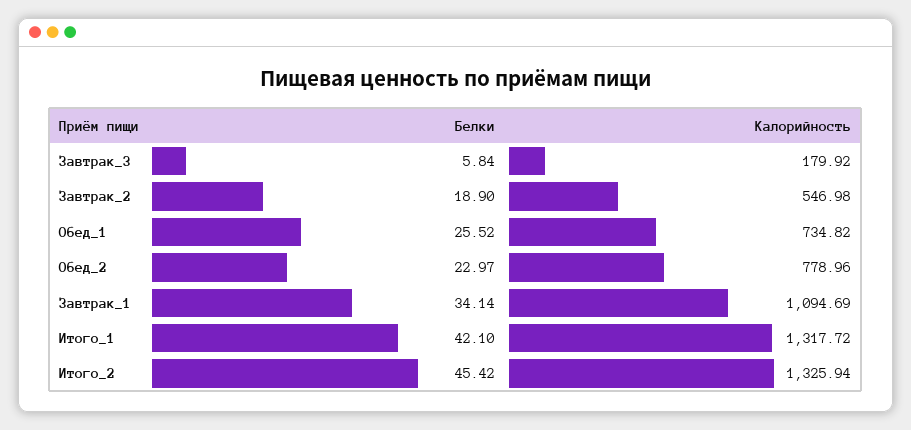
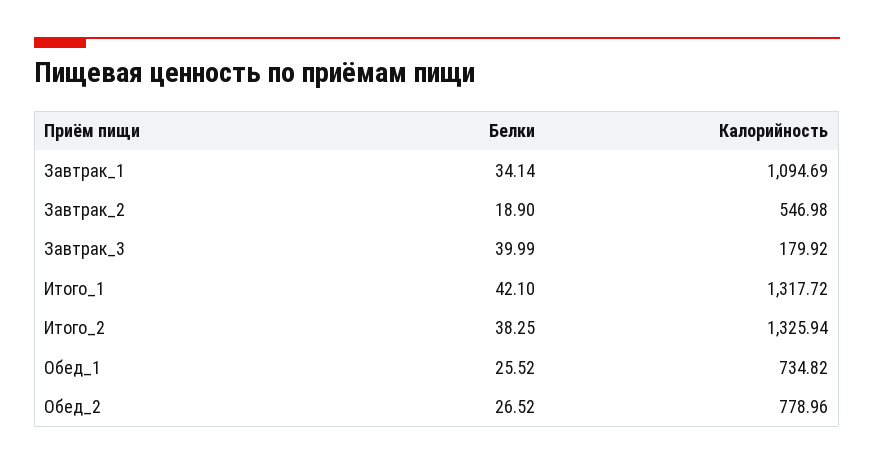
Белки, Завтрак_3: 5.84 -> 39.99
Белки, Обед_2: 22.97 -> 26.52
Белки, Итого_2: 45.42 -> 38.25

